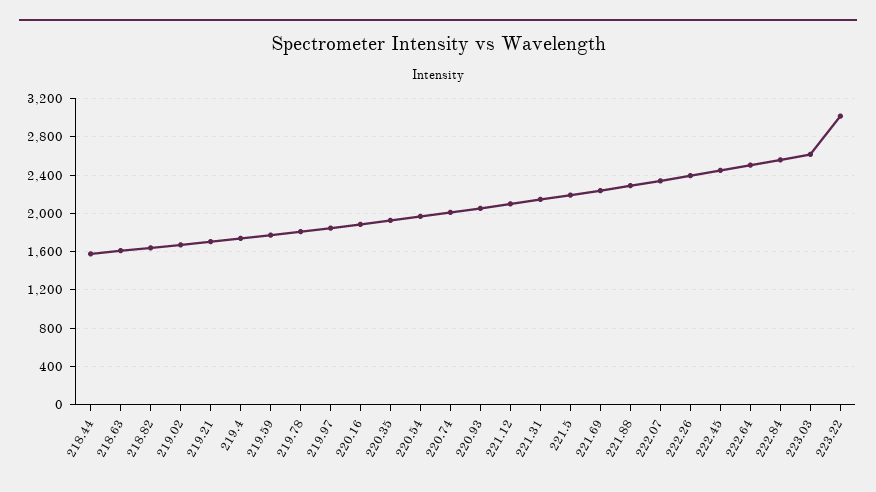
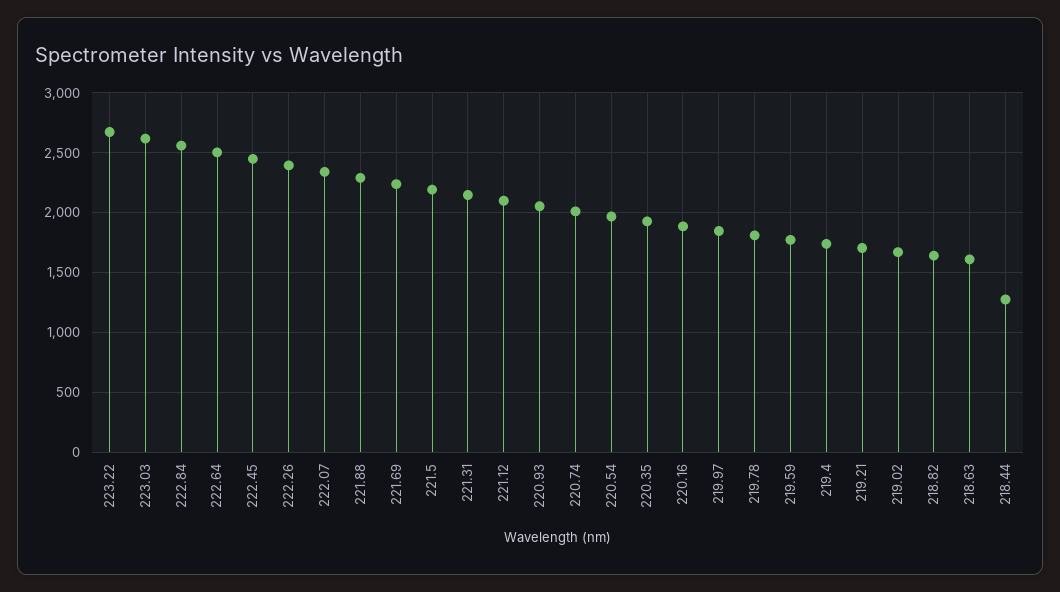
218.44: 1600 -> 1300
223.22: 3000 -> 2700

